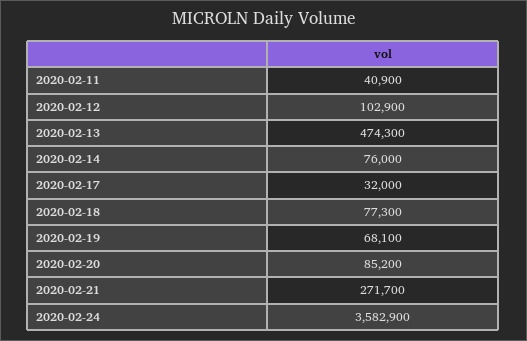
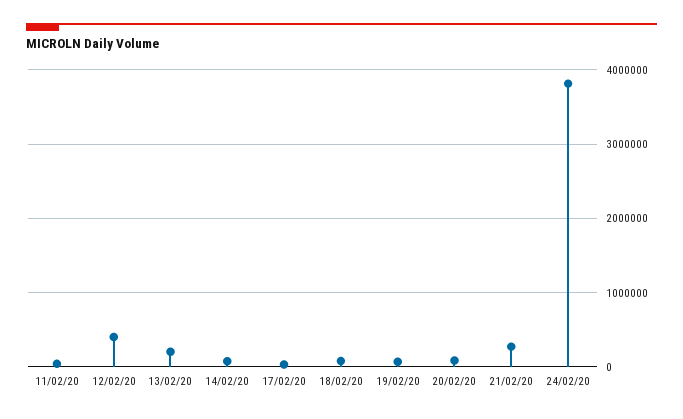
2020-02-12: 102900 -> 400000
2020-02-13: 474300 -> 200000
2020-02-24: 3582900 -> 3800000

